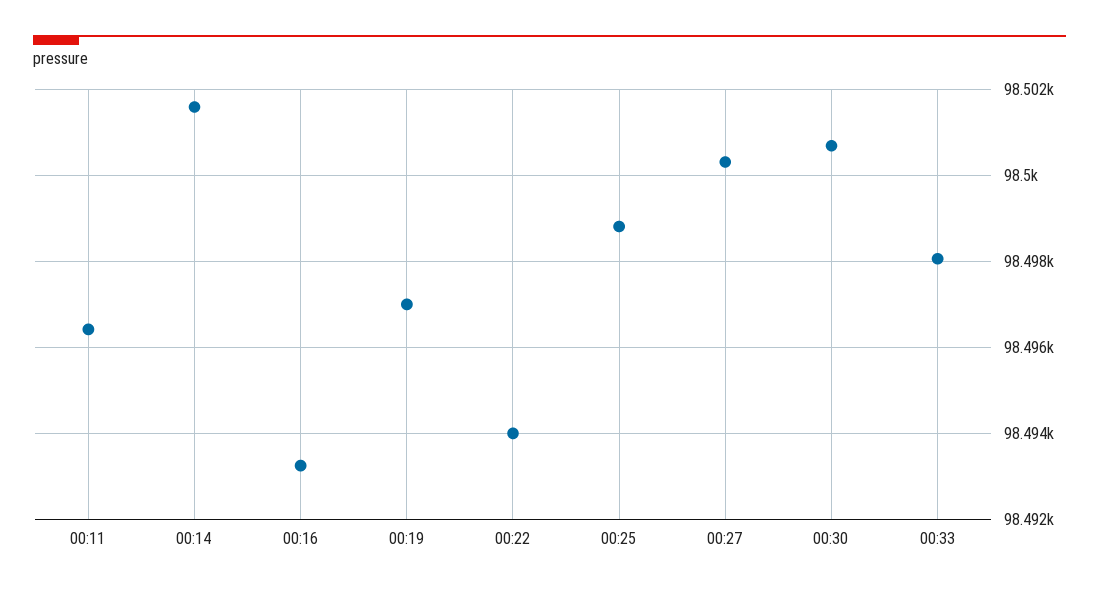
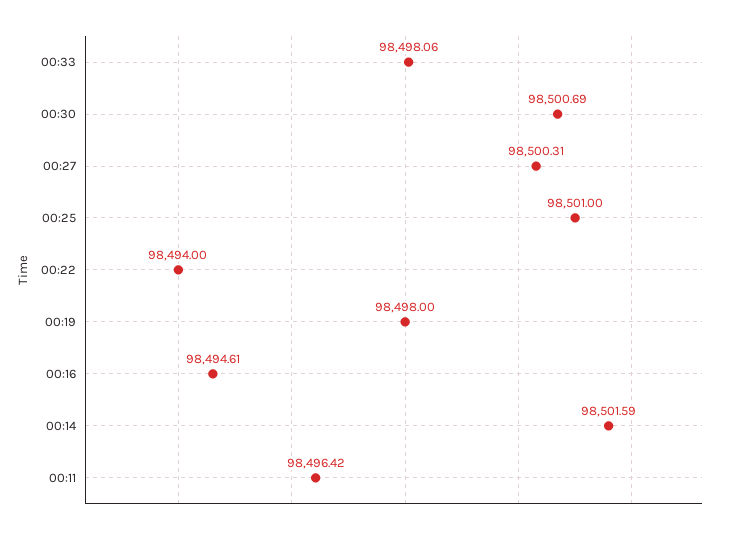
00:16: 98493.2 -> 98494.61
00:19: 98497 -> 98498
00:25: 98498.8 -> 98501

